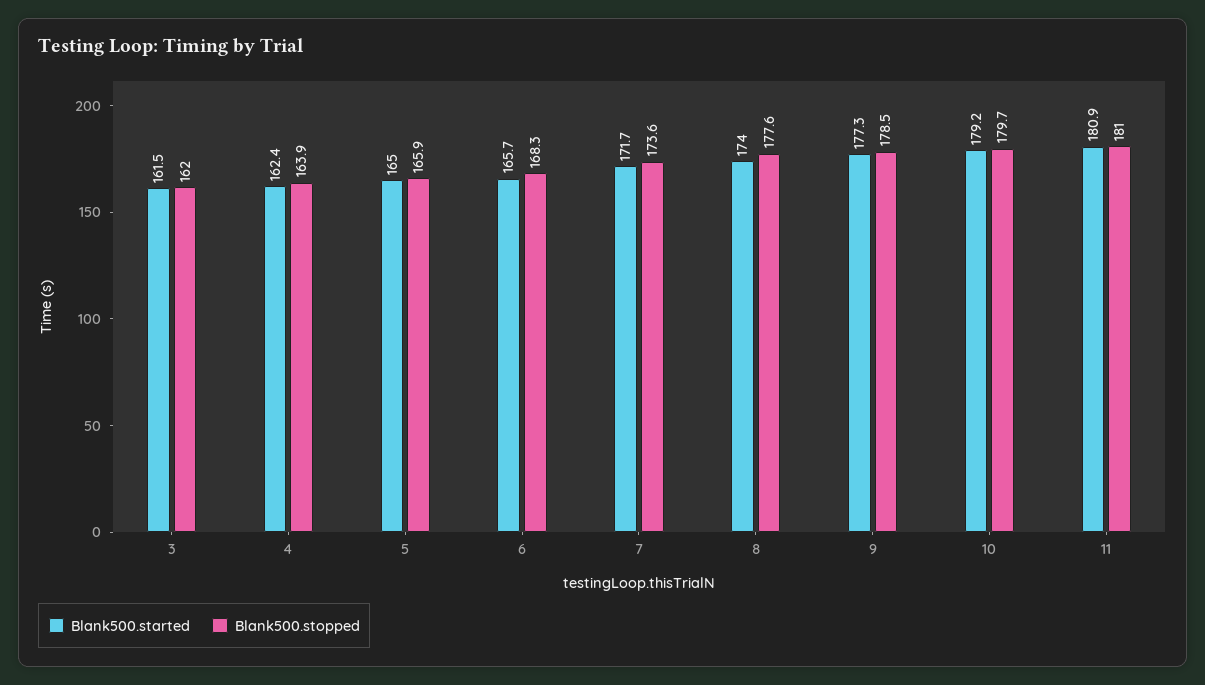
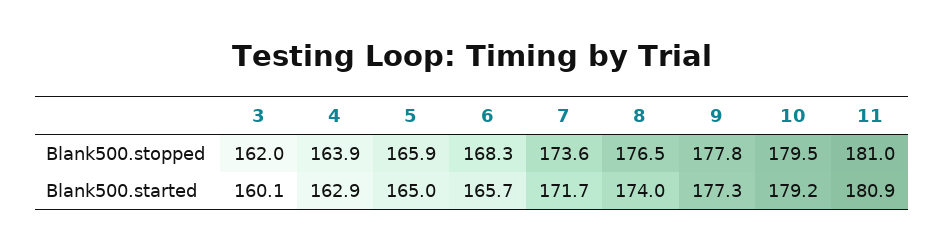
Blank500.started, 3: 161.5 -> 160.1
Blank500.started, 4: 162.4 -> 162.9
Blank500.stopped, 8: 177.6 -> 176.5
Blank500.stopped, 9: 178.5 -> 177.8
Blank500.stopped, 10: 179.7 -> 179.5

